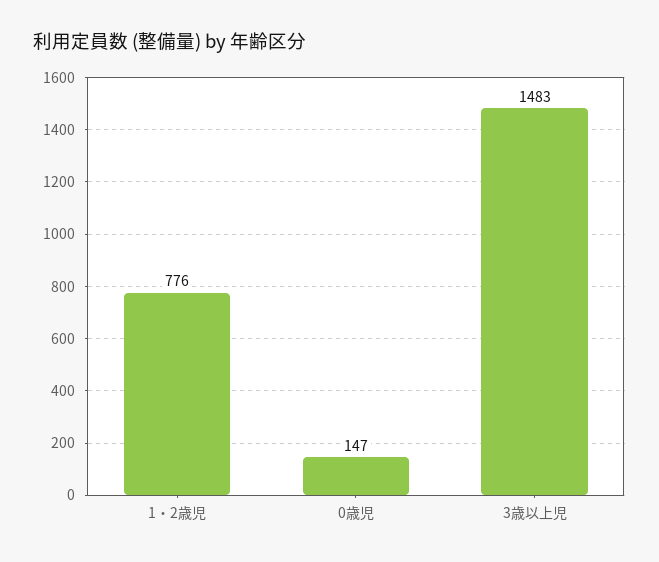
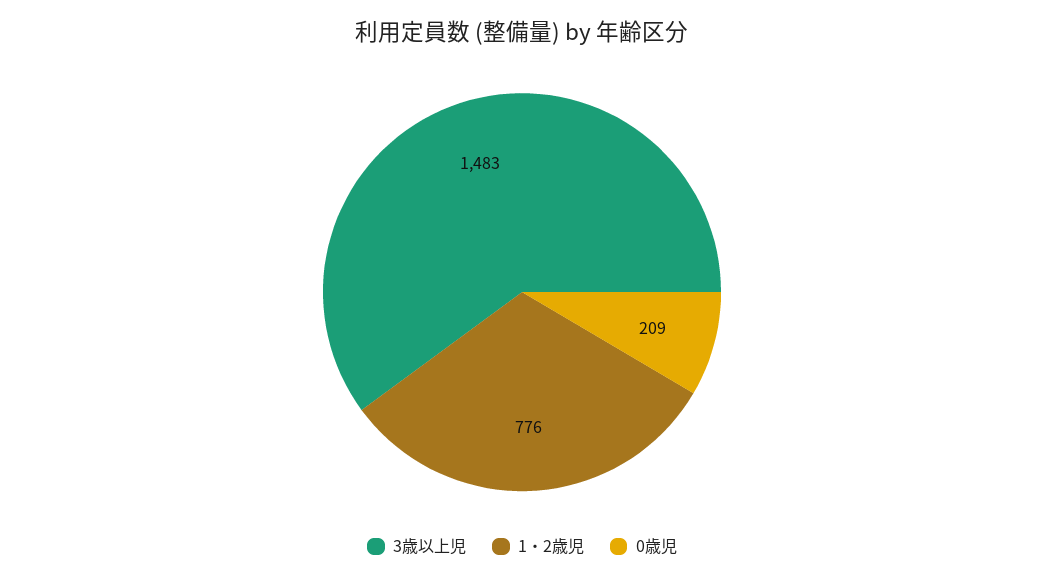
0歳児: 147 -> 209

